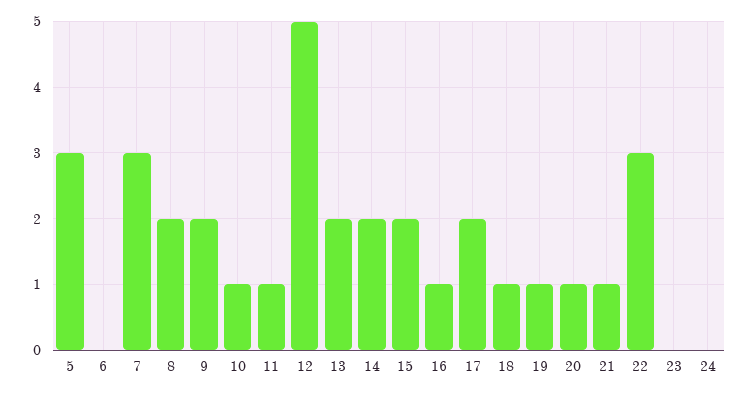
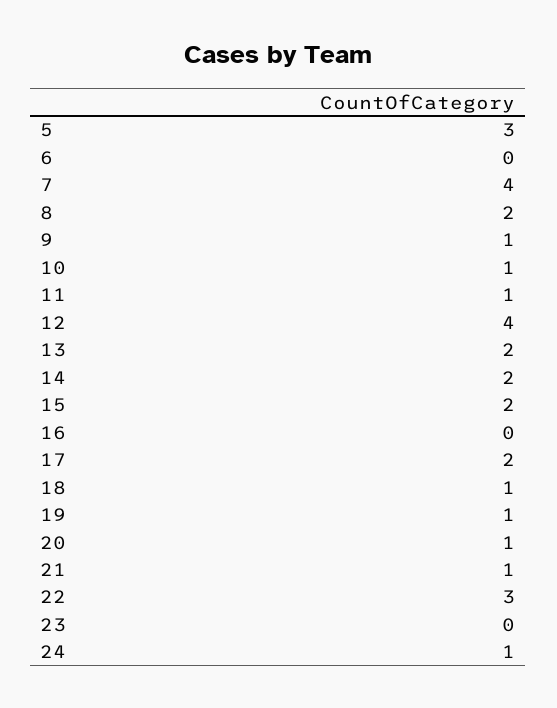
7: 3 -> 4
9: 2 -> 1
12: 5 -> 4
16: 1 -> 0
24: 0 -> 1

